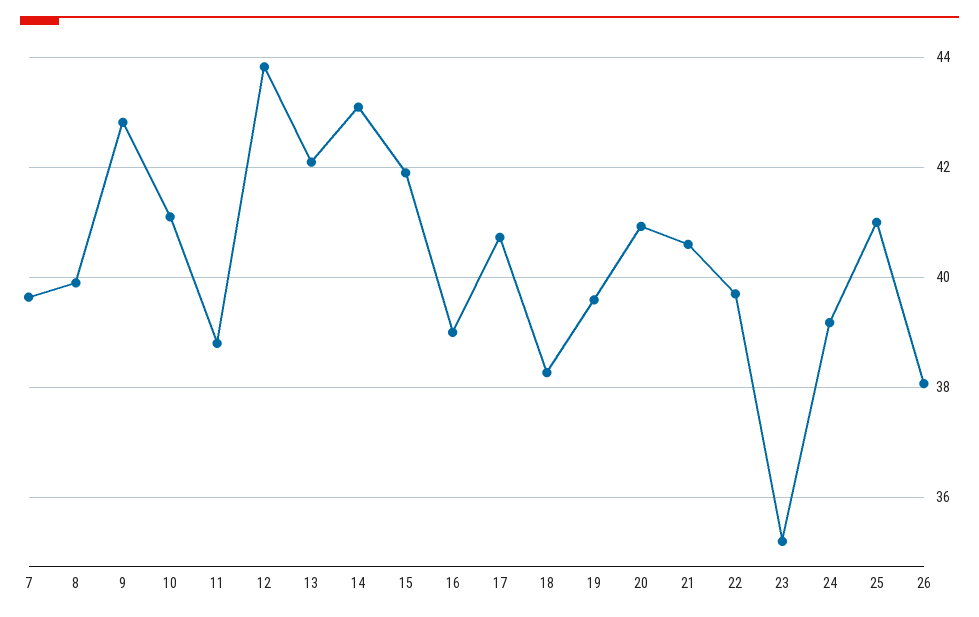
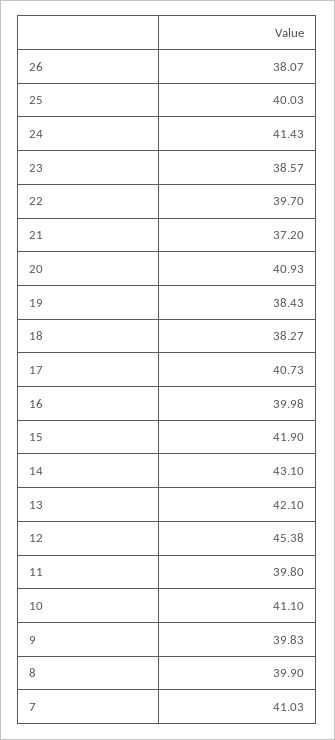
7: 39.6 -> 41.03
9: 42.8 -> 39.83
11: 38.8 -> 39.8
12: 43.8 -> 45.38
16: 39 -> 39.98
19: 39.6 -> 38.43
21: 40.6 -> 37.2
23: 35.2 -> 38.57
24: 39.2 -> 41.43
25: 41 -> 40.03

